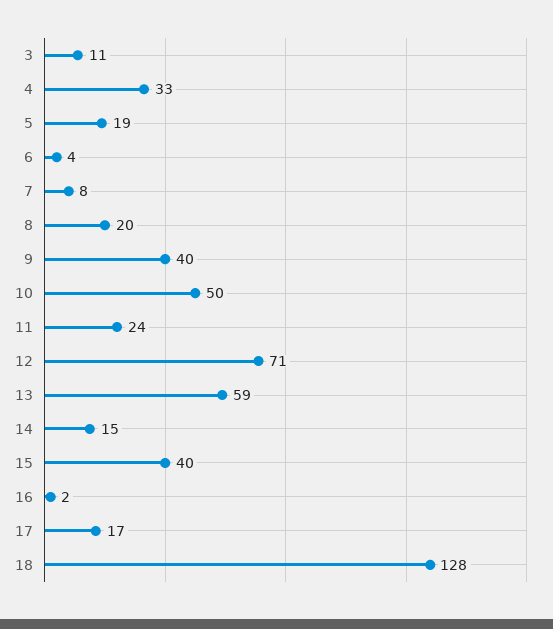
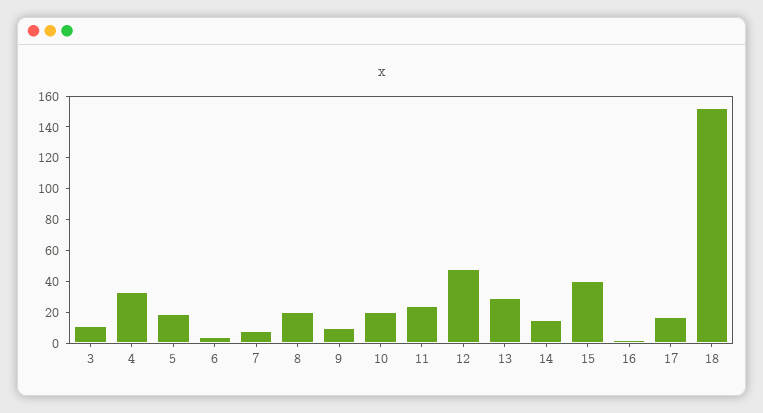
9: 40 -> 10
10: 50 -> 20
12: 71 -> 50
13: 59 -> 30
18: 128 -> 150

